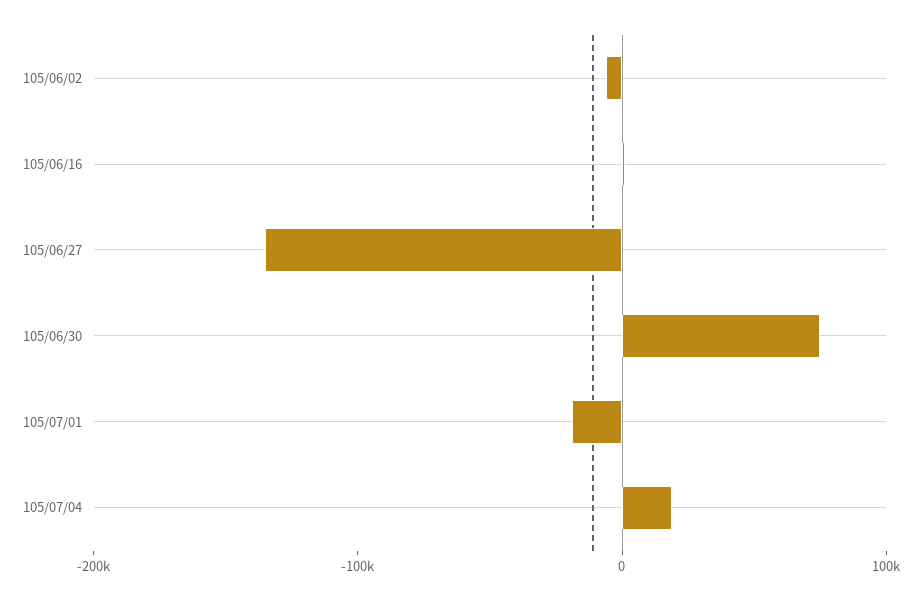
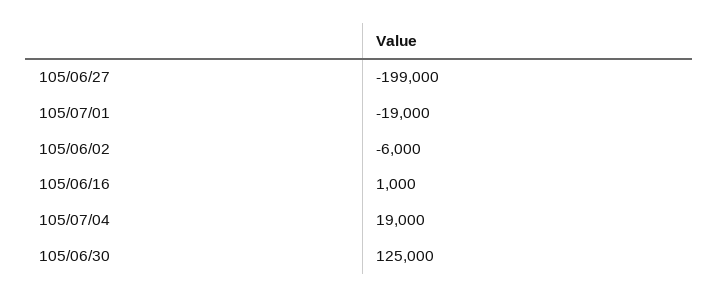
105/06/27: -140000 -> -199000
105/06/30: 80000 -> 125000

